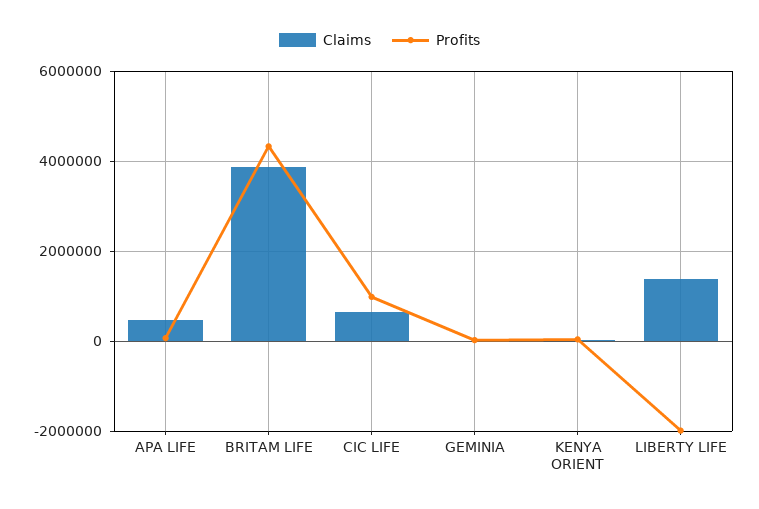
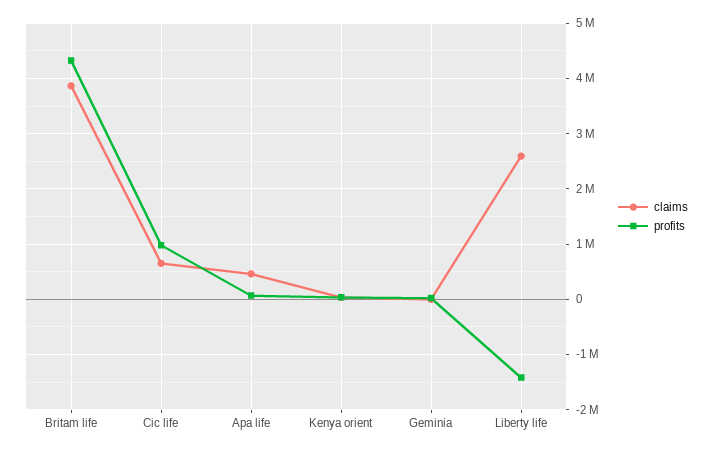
Claims, LIBERTY LIFE: 1400000 -> 2600000
Profits, LIBERTY LIFE: -2000000 -> -1400000

